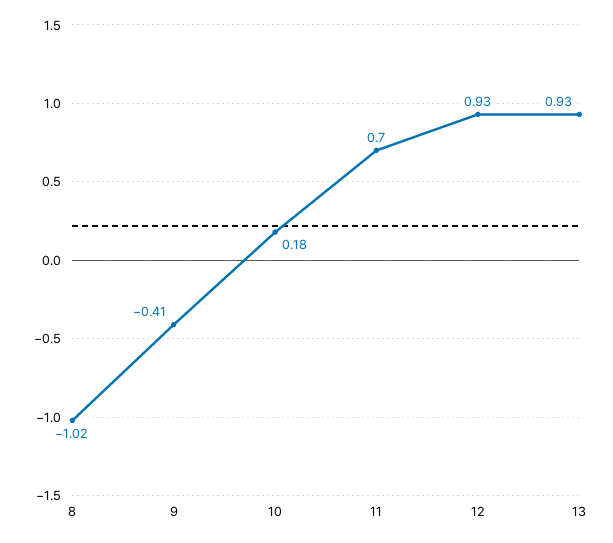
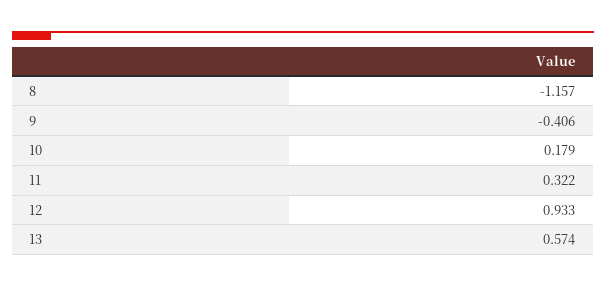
8: -1.02 -> -1.157
11: 0.7 -> 0.322
13: 0.93 -> 0.574

